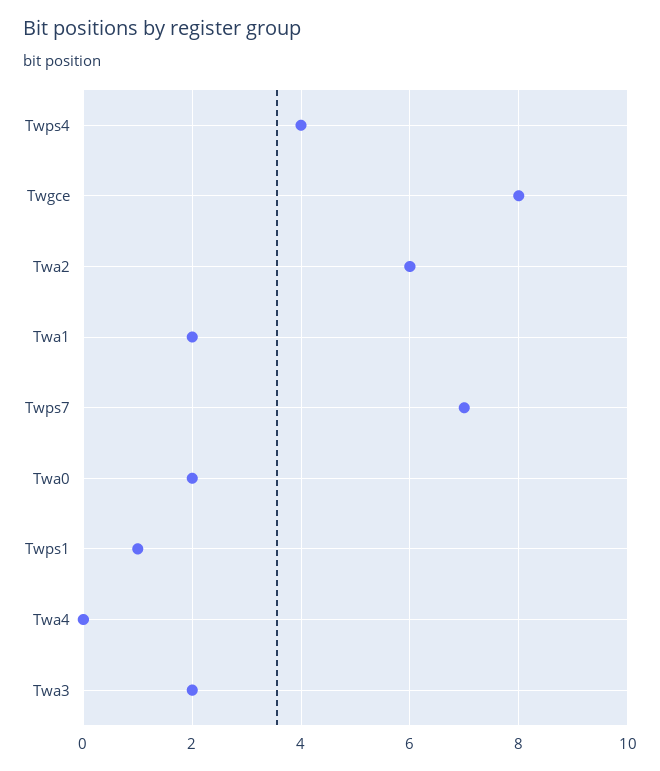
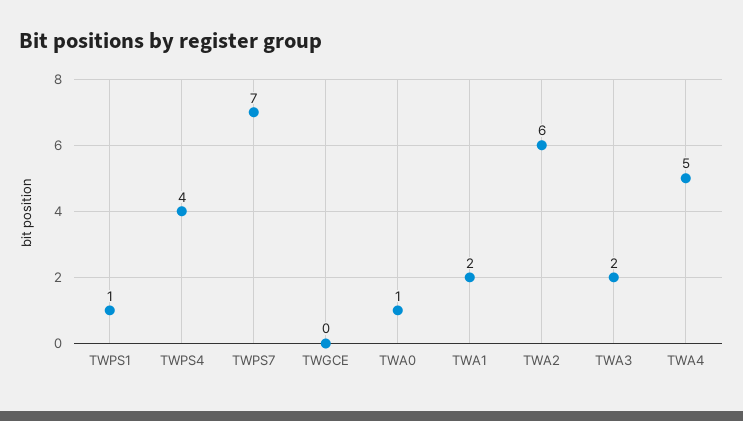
Twgce: 8 -> 0
Twa0: 2 -> 1
Twa4: 0 -> 5

